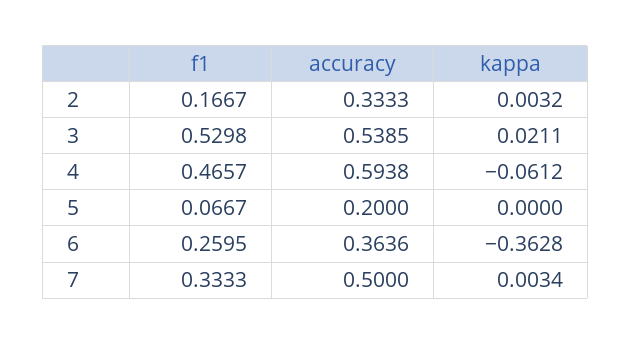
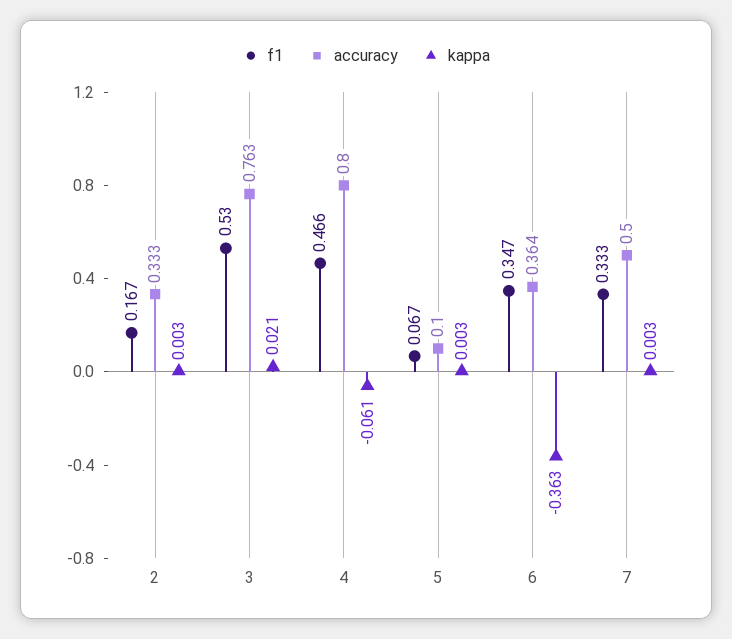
accuracy, 3: 0.5385 -> 0.763
accuracy, 4: 0.5938 -> 0.8
accuracy, 5: 0.2 -> 0.1
kappa, 5: 0 -> 0.003
f1, 6: 0.2595 -> 0.347

